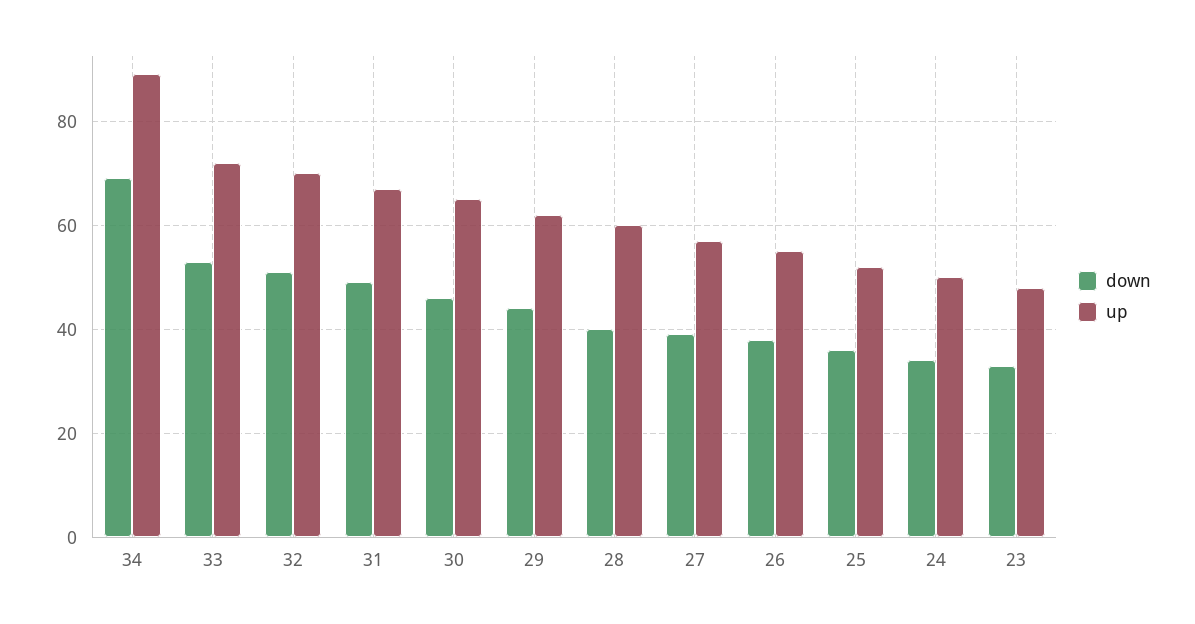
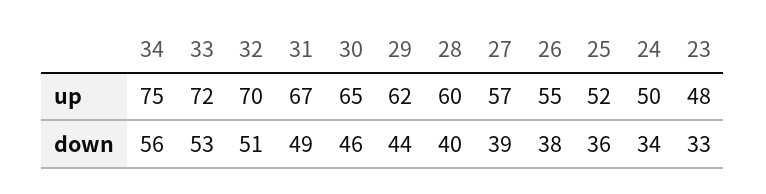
down, 34: 70 -> 56
up, 34: 90 -> 75

